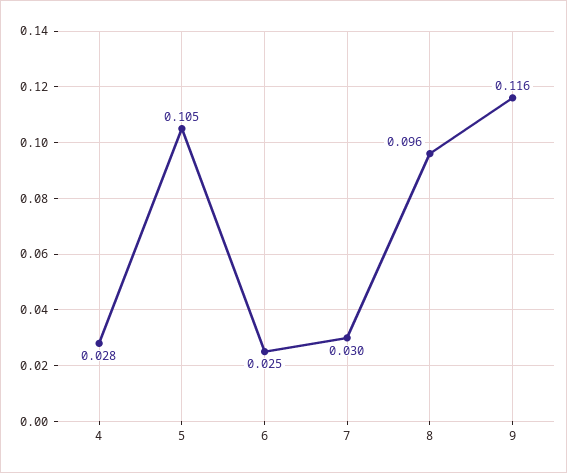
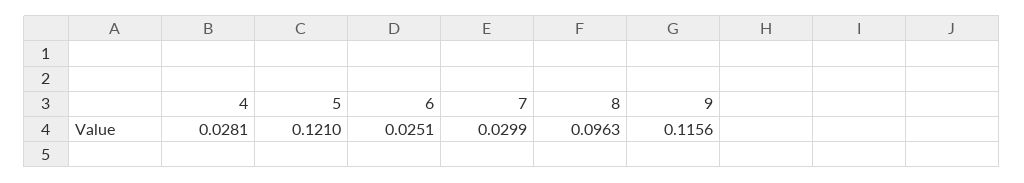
5: 0.105 -> 0.121

